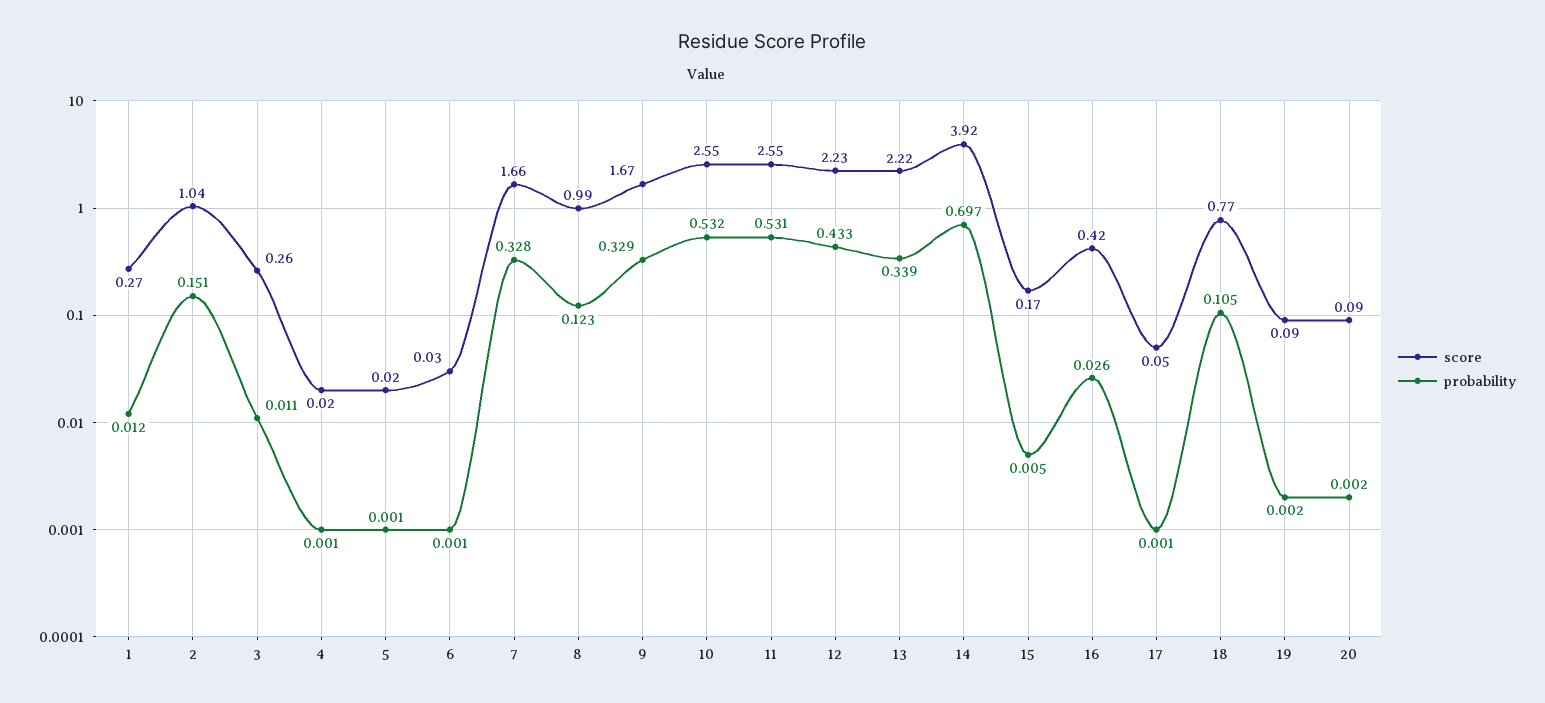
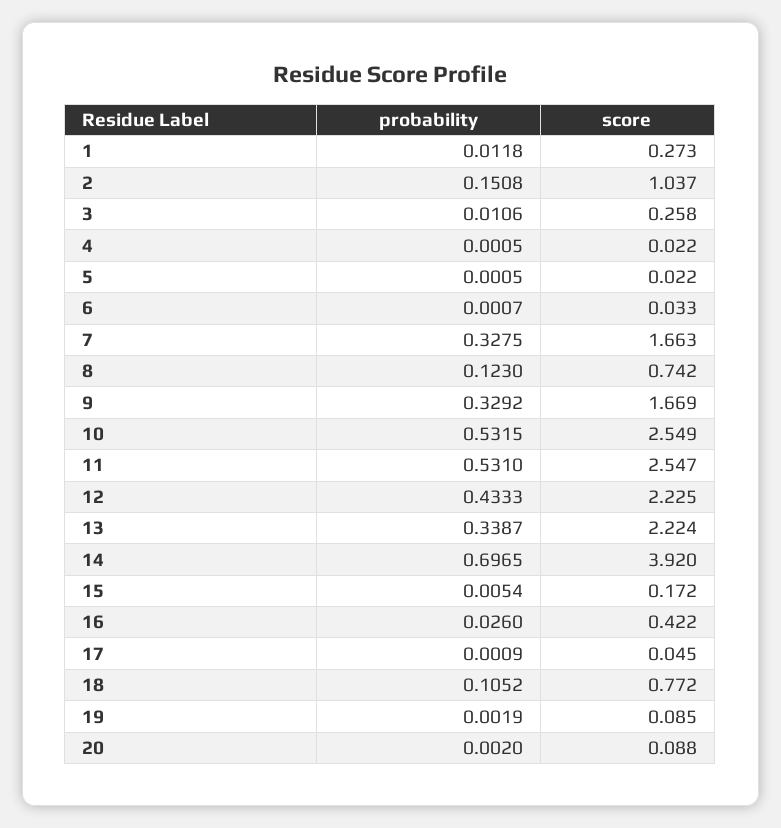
score, 8: 0.99 -> 0.742

